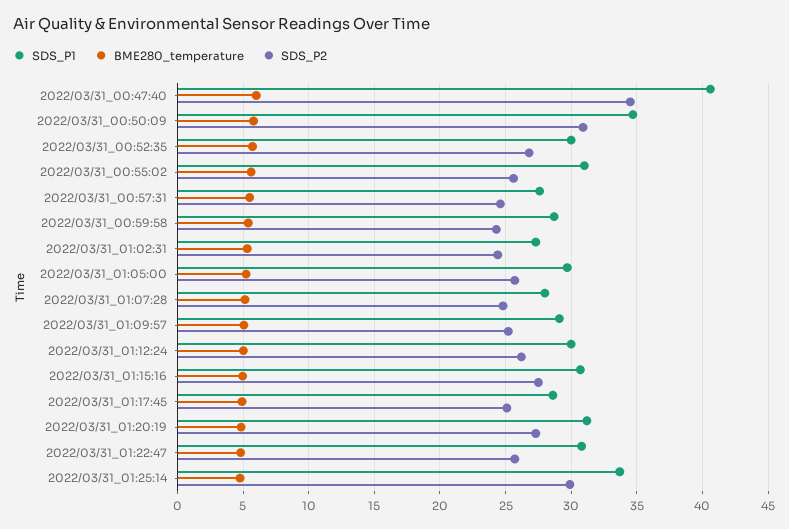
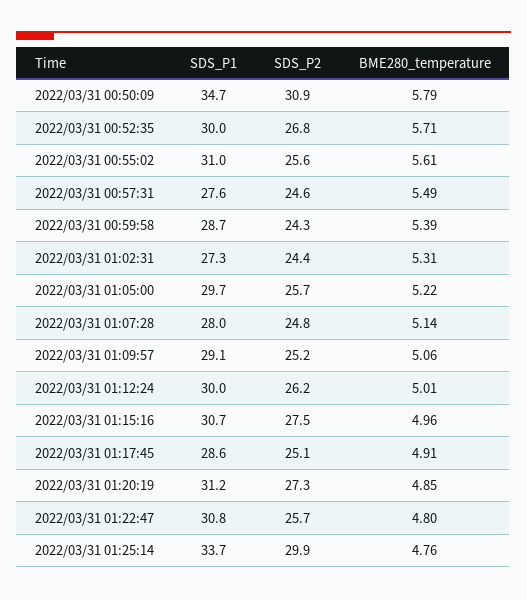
SDS_P1, 2022/03/31_00:47:40: 40.5 -> none
BME280_temperature, 2022/03/31_00:47:40: 6 -> none
SDS_P2, 2022/03/31_00:47:40: 34.5 -> none

